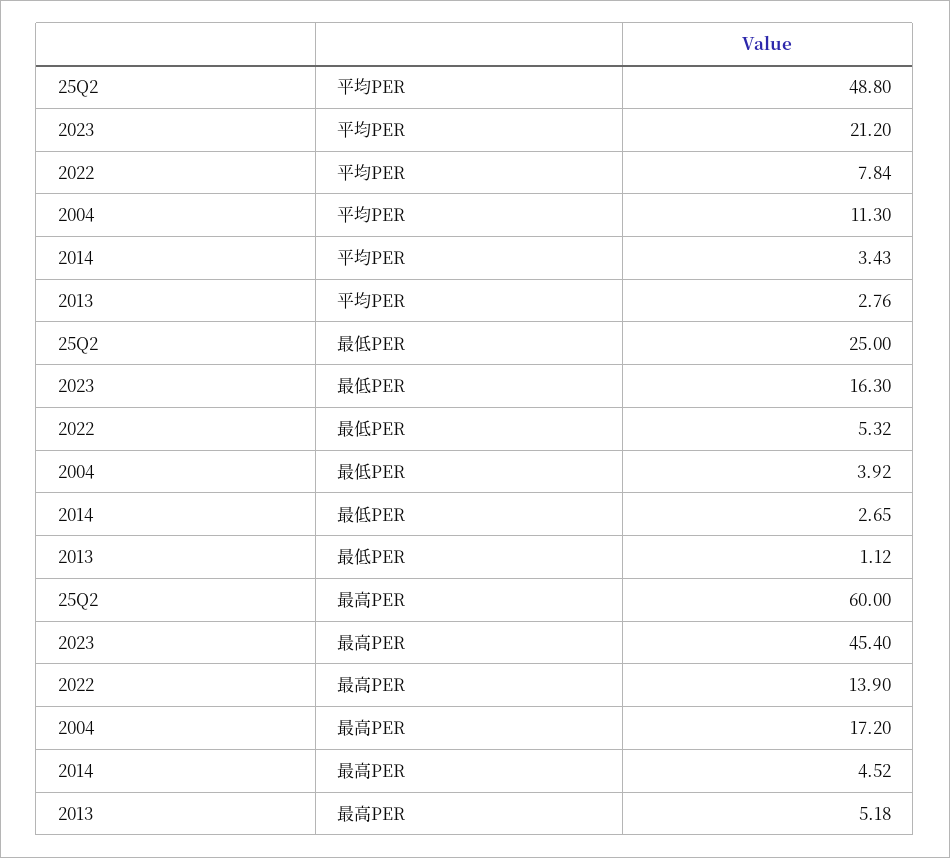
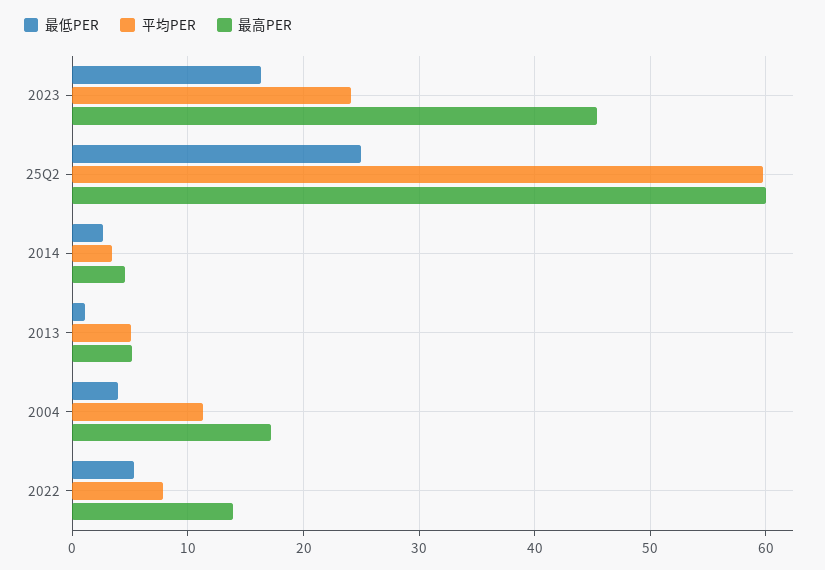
平均PER, 25Q2: 48.8 -> 60
平均PER, 2023: 21.2 -> 24
平均PER, 2013: 2.76 -> 5

